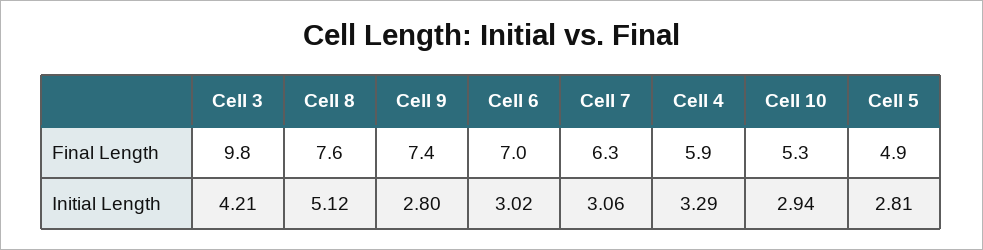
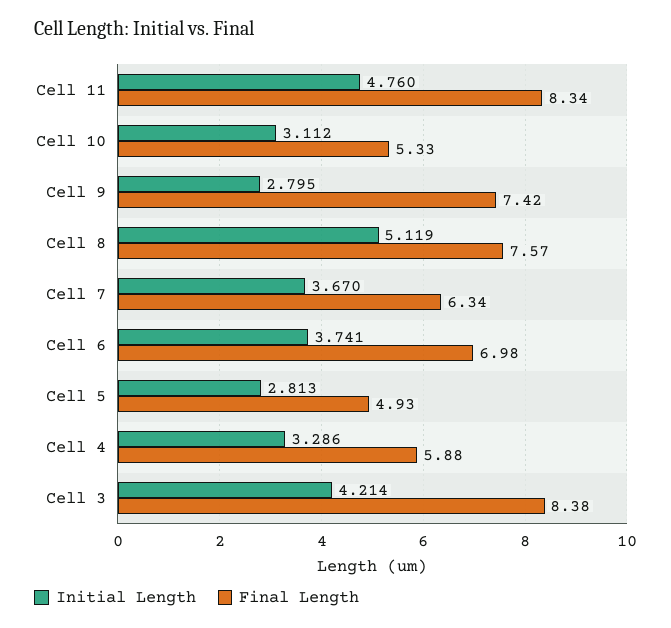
Final Length, Cell 3: 9.8 -> 8.38
Initial Length, Cell 6: 3.02 -> 3.741
Initial Length, Cell 7: 3.06 -> 3.67
Initial Length, Cell 10: 2.94 -> 3.112
Initial Length, Cell 11: none -> 4.76
Final Length, Cell 11: none -> 8.34

